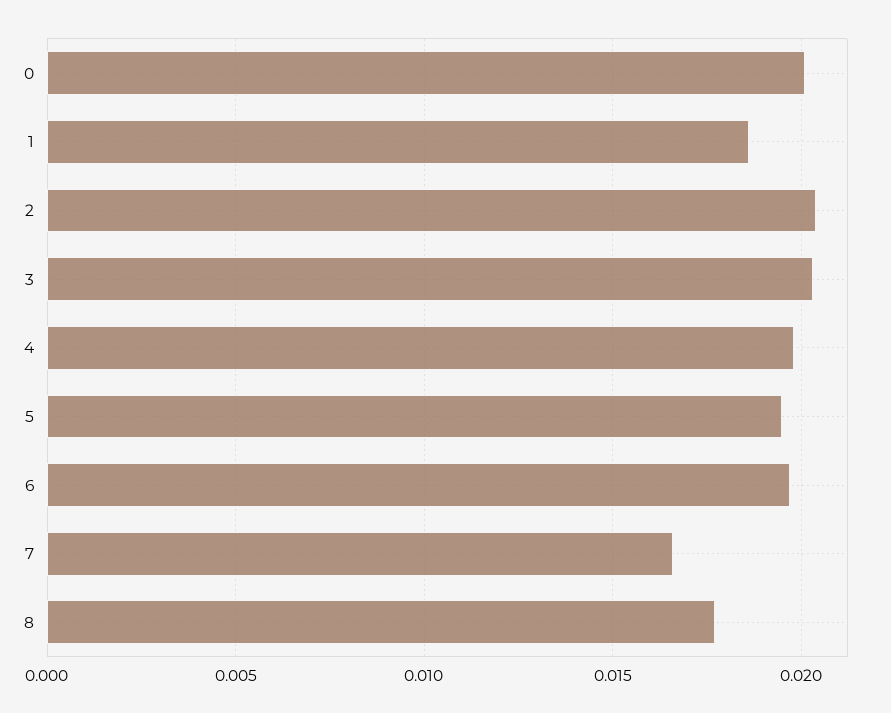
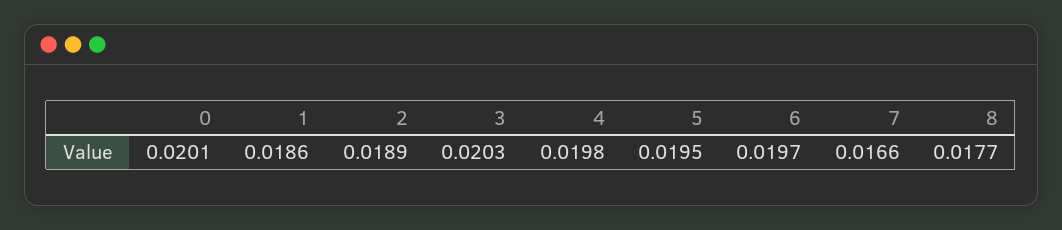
2: 0.0205 -> 0.0189

